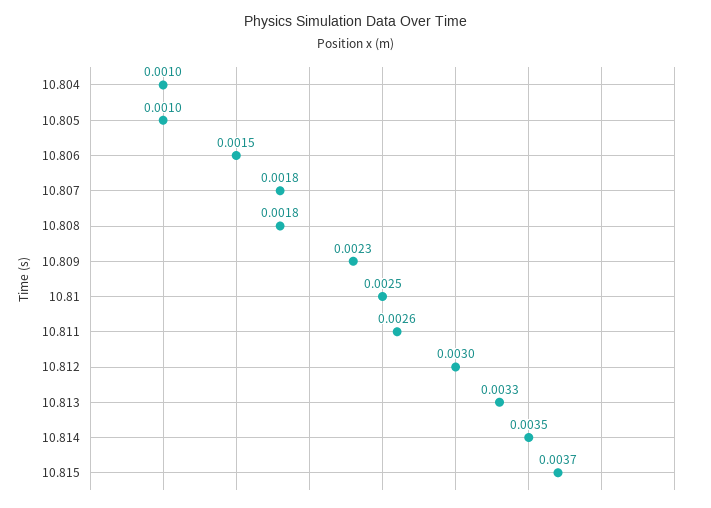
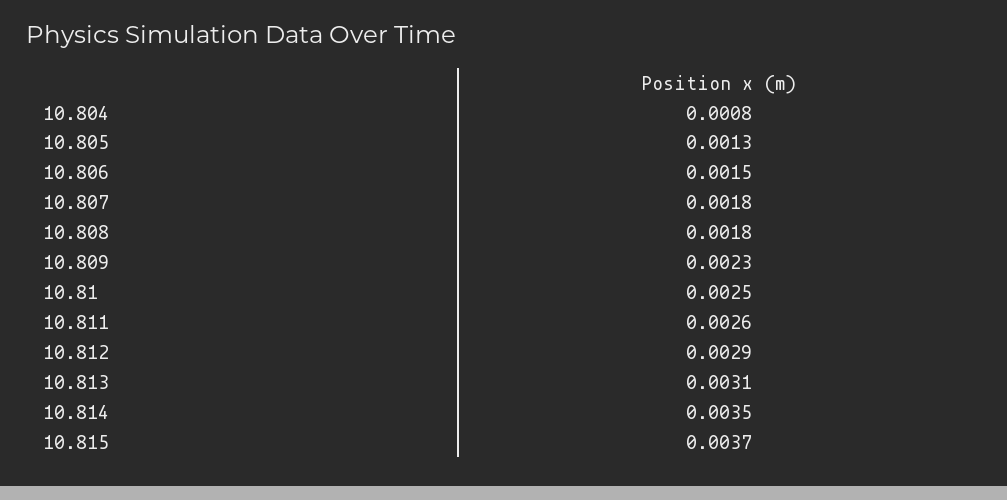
10.804: 0.001 -> 0.0008
10.805: 0.001 -> 0.0013
10.812: 0.003 -> 0.0029
10.813: 0.0033 -> 0.0031

